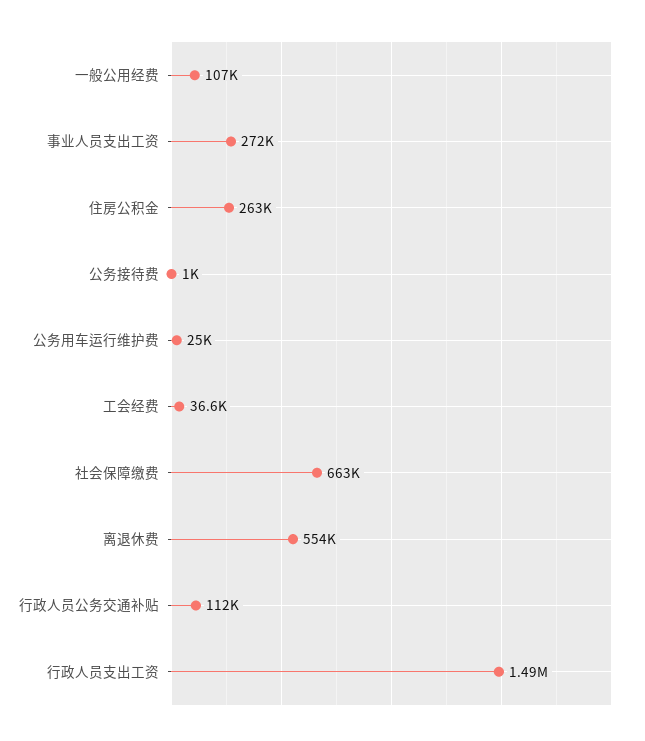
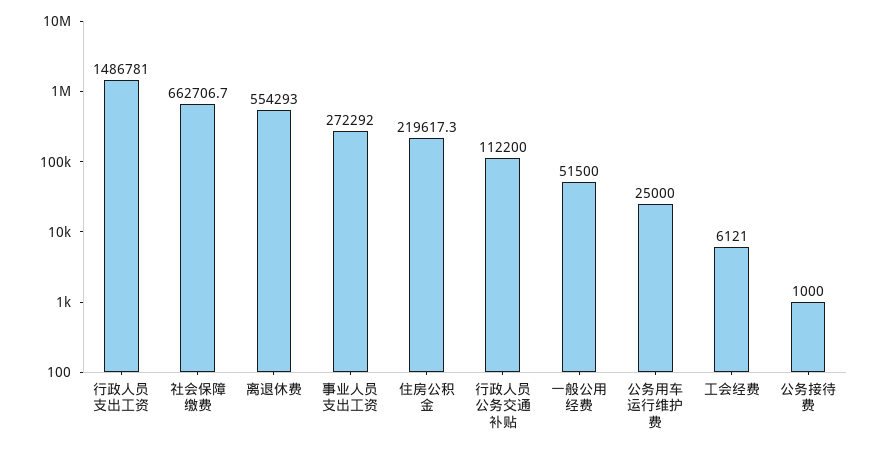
一般公用经费: 107000 -> 51500
住房公积金: 263000 -> 219617.3
工会经费: 36600 -> 6121

